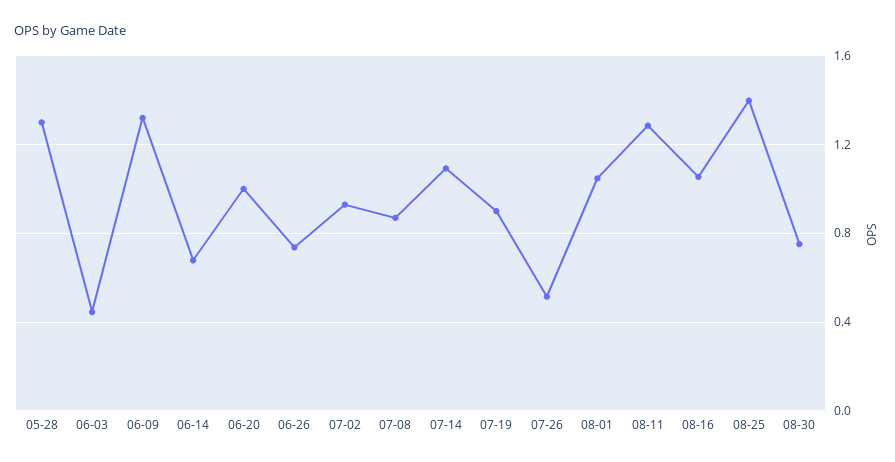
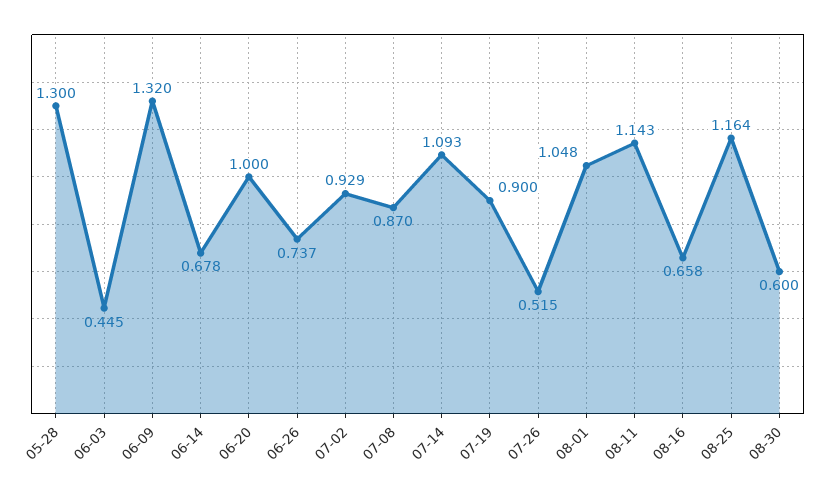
08-11: 1.3 -> 1.143
08-16: 1.05 -> 0.658
08-25: 1.4 -> 1.164
08-30: 0.75 -> 0.6

